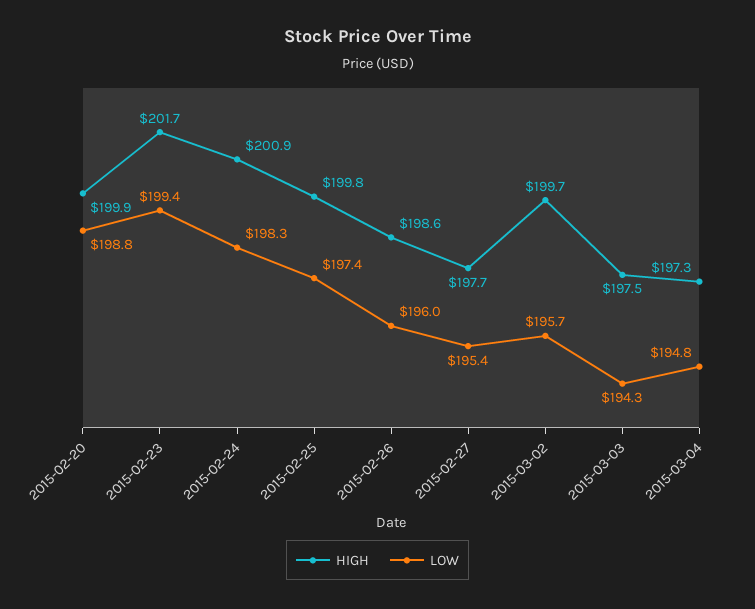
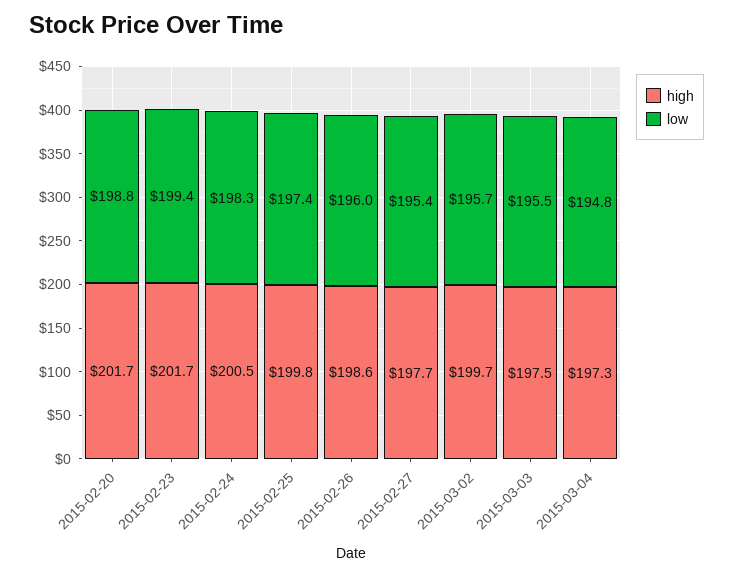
HIGH, 2015-02-20: 199.9 -> 201.7
HIGH, 2015-02-24: 200.9 -> 200.5
LOW, 2015-03-03: 194.3 -> 195.5

